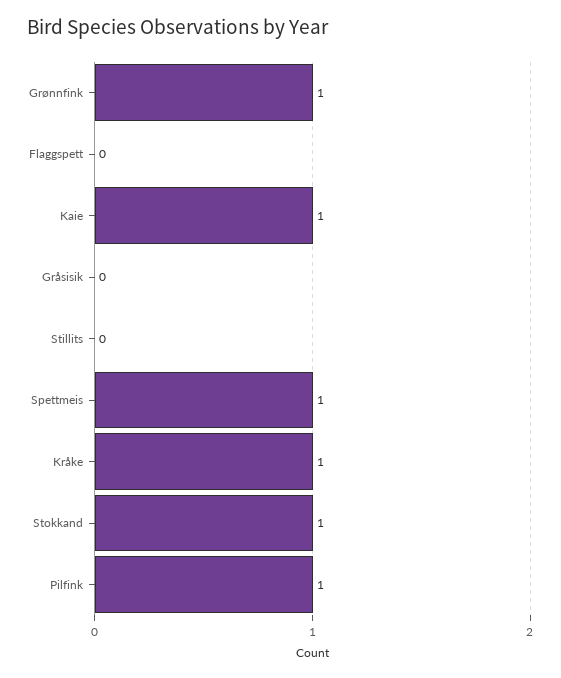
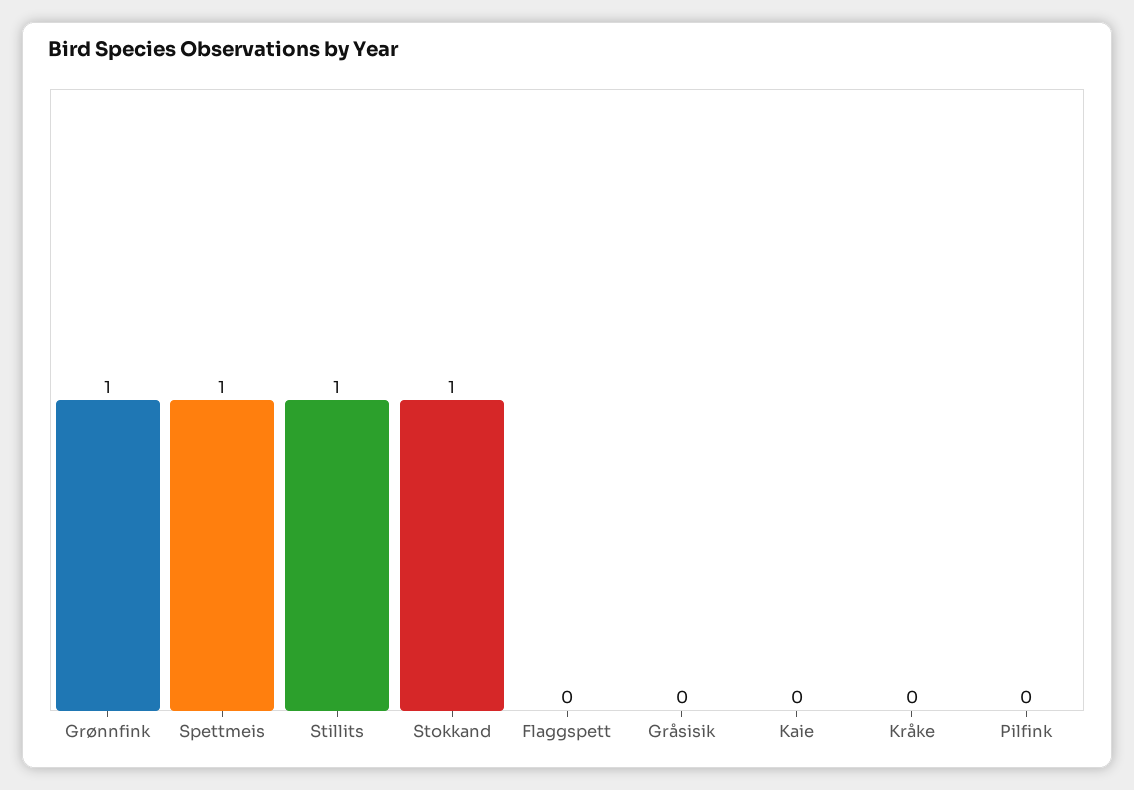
Kaie: 1 -> 0
Stillits: 0 -> 1
Kråke: 1 -> 0
Pilfink: 1 -> 0

